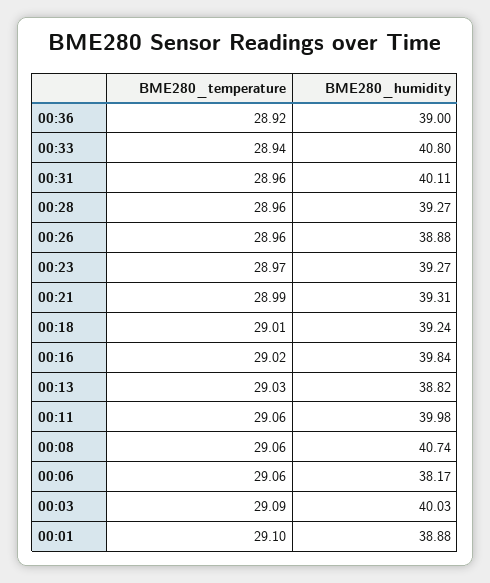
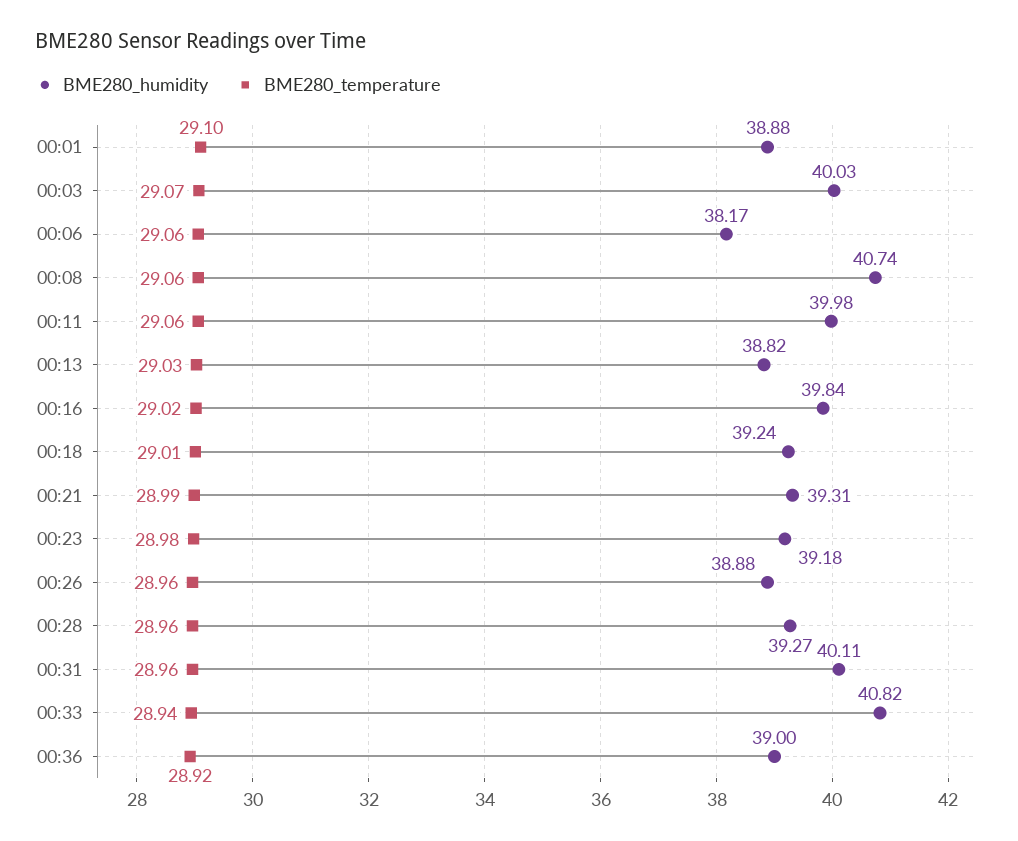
BME280_humidity, 00:33: 40.8 -> 40.82
BME280_temperature, 00:23: 28.97 -> 28.98
BME280_humidity, 00:23: 39.27 -> 39.18
BME280_temperature, 00:03: 29.09 -> 29.07

